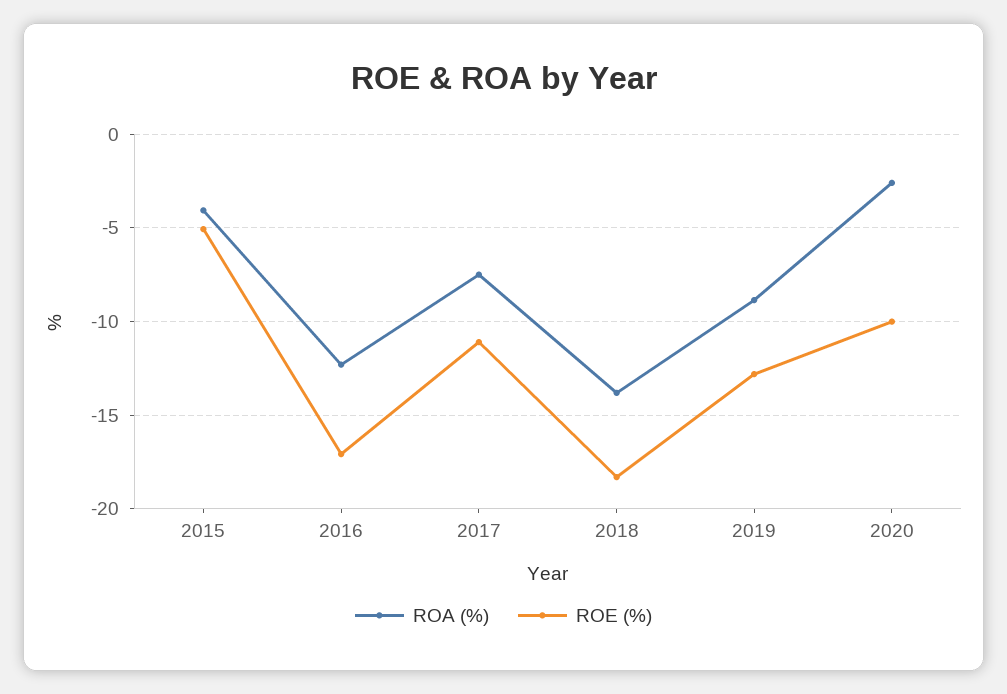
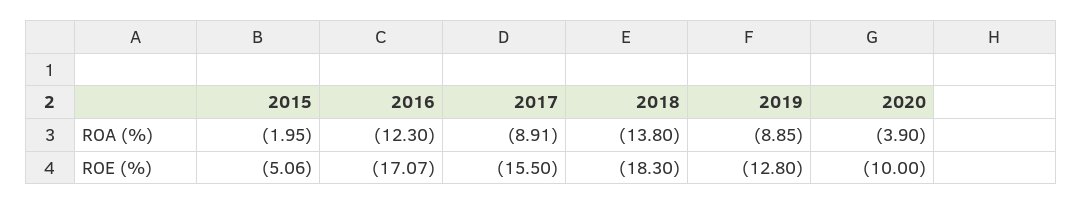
ROA (%), 2015: -4 -> -1.95
ROA (%), 2017: -7.5 -> -8.91
ROE (%), 2017: -11 -> -15.5
ROA (%), 2020: -2.5 -> -3.9

